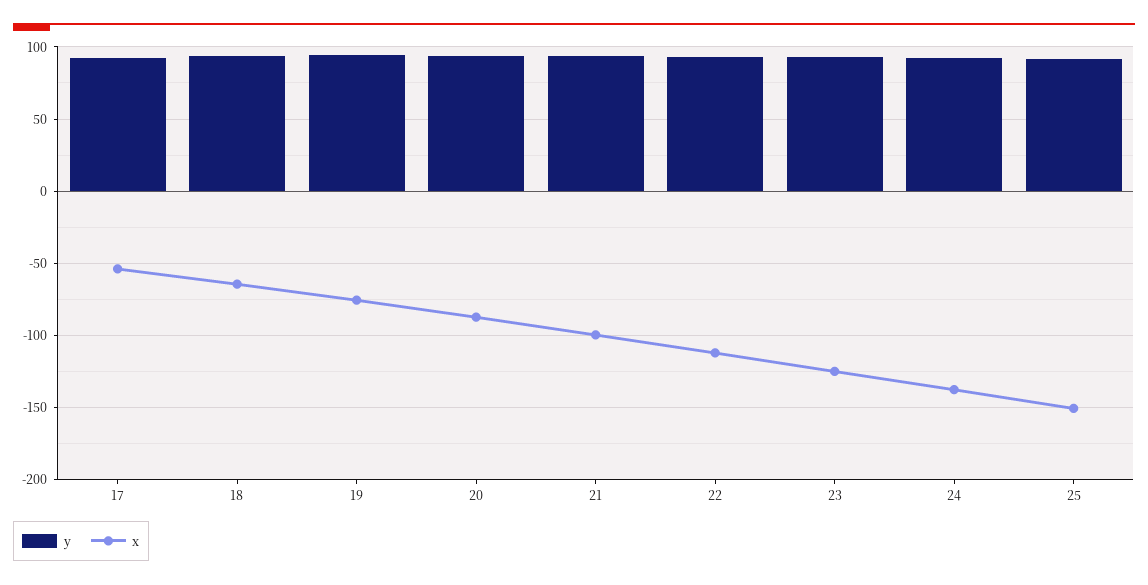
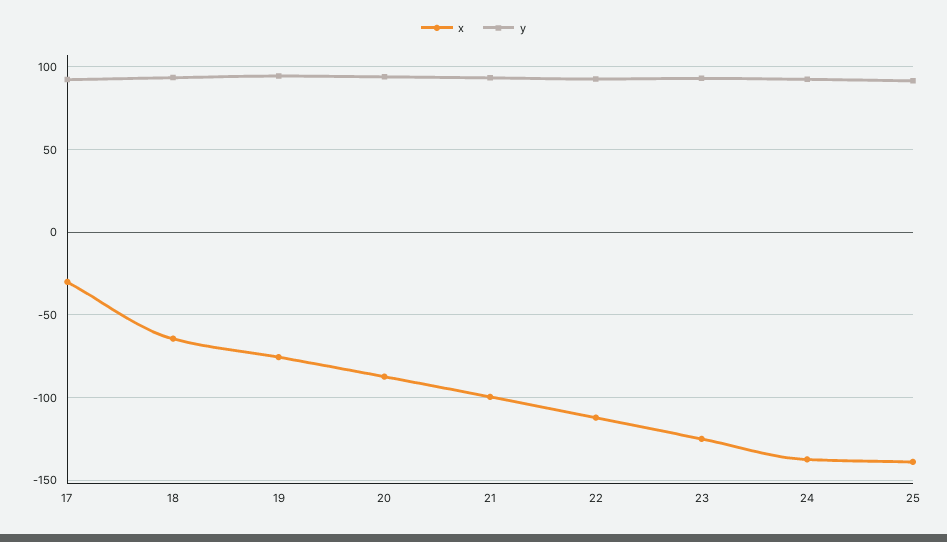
x, 17: -55 -> -30
x, 25: -150 -> -140

